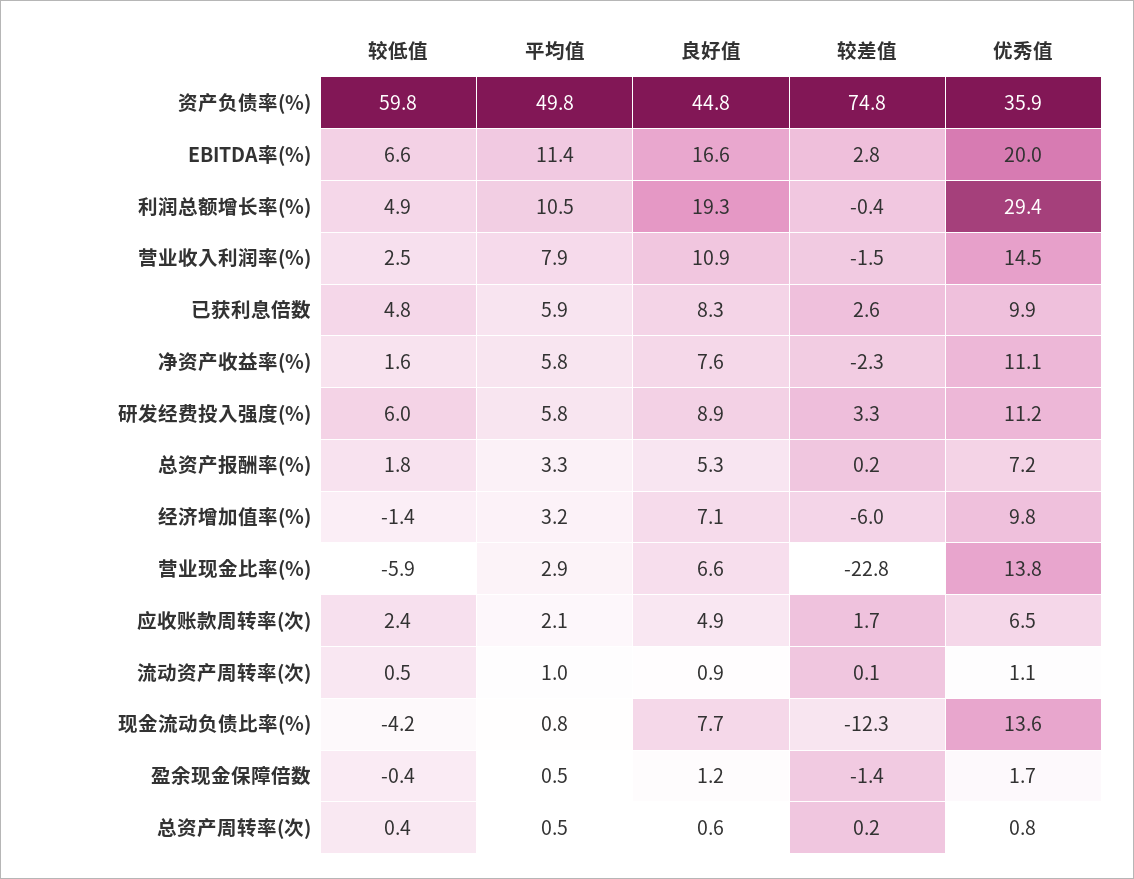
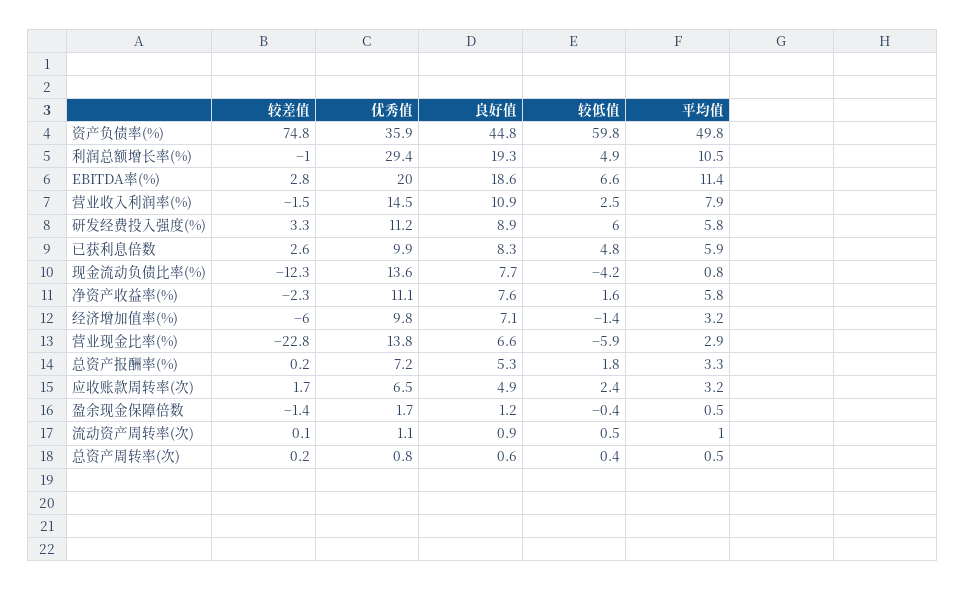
良好值, EBITDA率(%): 16.6 -> 18.6
较差值, 利润总额增长率(%): -0.4 -> -1
平均值, 应收账款周转率(次): 2.1 -> 3.2

